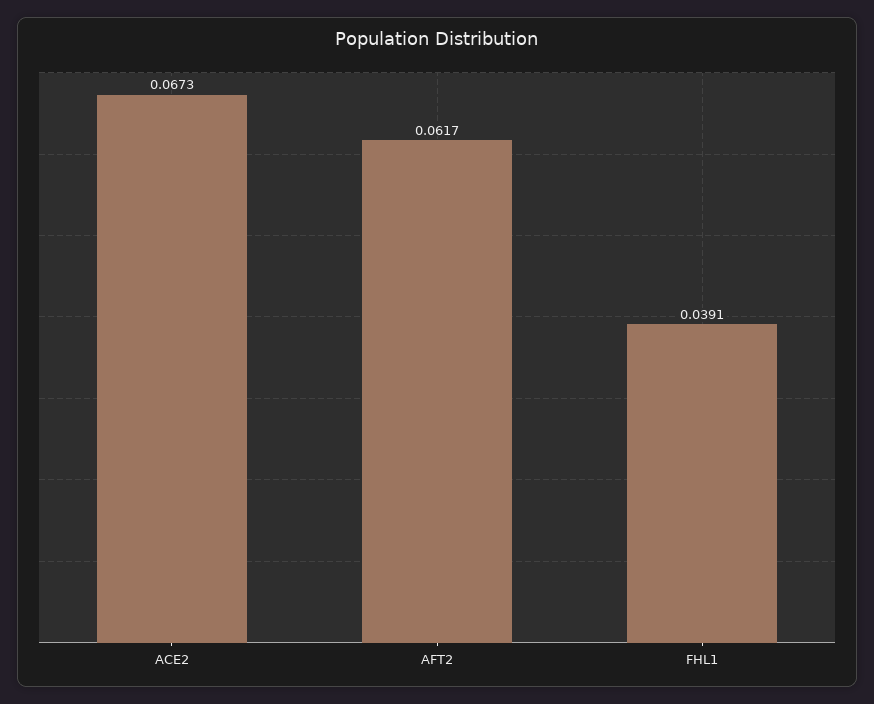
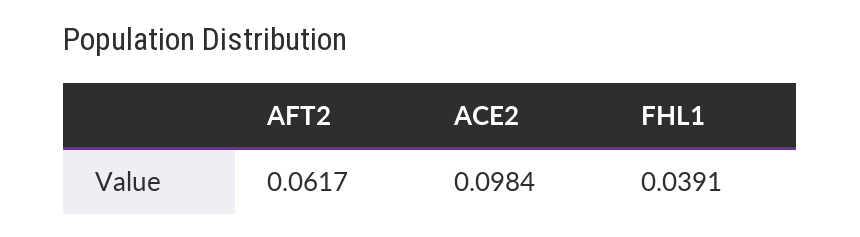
ACE2: 0.0673 -> 0.0984

